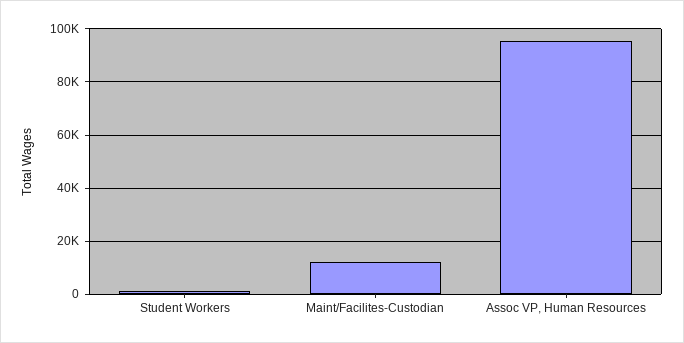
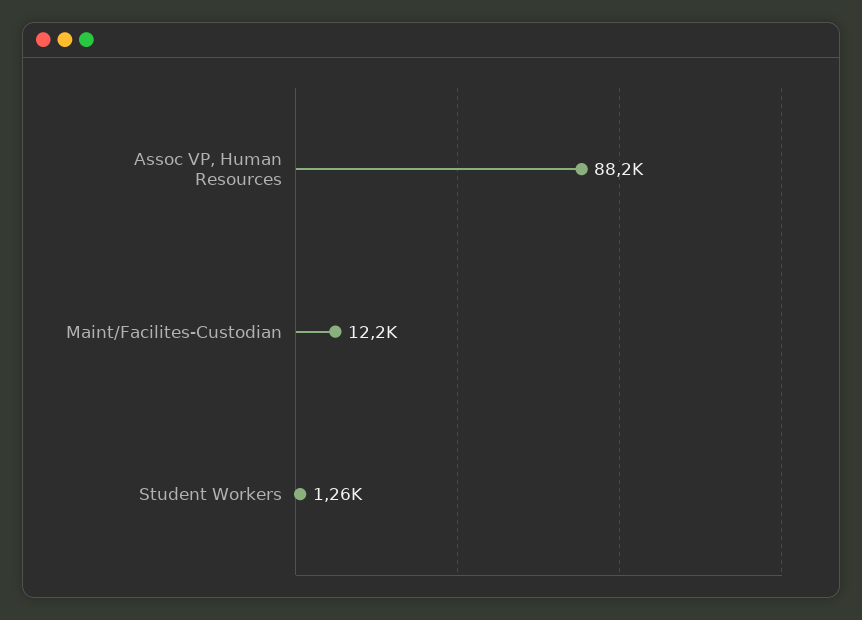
Assoc VP, Human Resources: 95000 -> 88200

